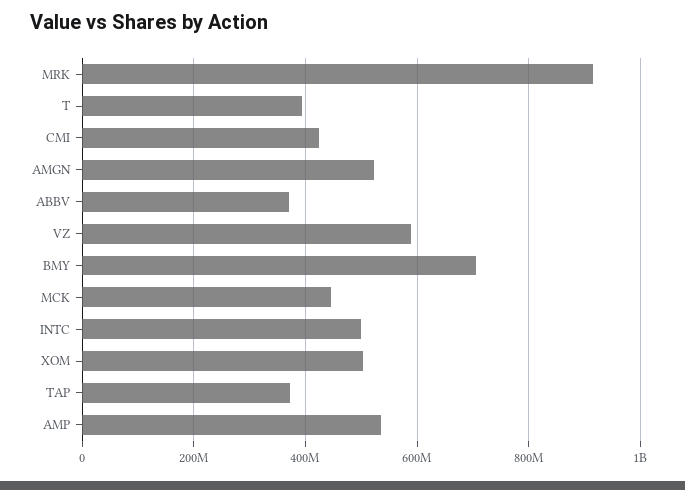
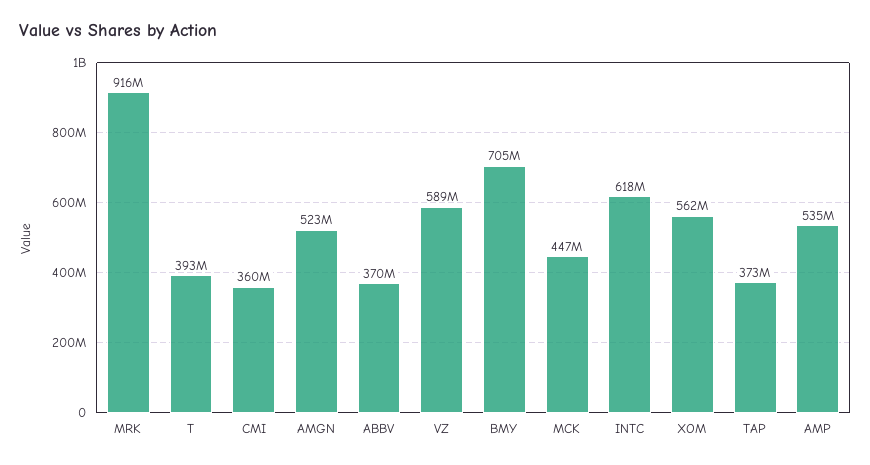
CMI: 420000000 -> 360000000
INTC: 500000000 -> 618000000
XOM: 500000000 -> 562000000

